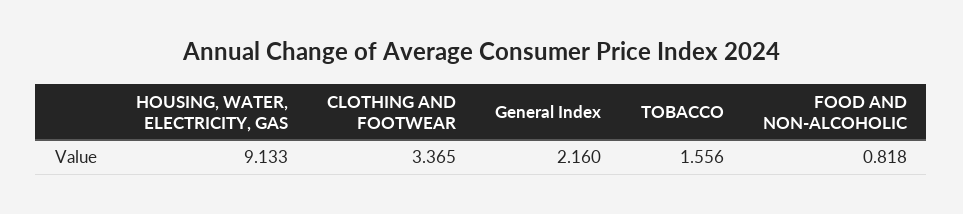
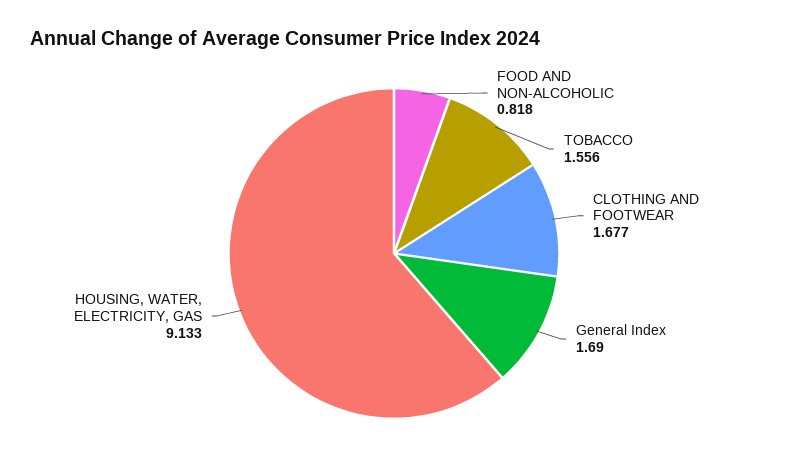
CLOTHING AND FOOTWEAR: 3.365 -> 1.677
General Index: 2.16 -> 1.69

